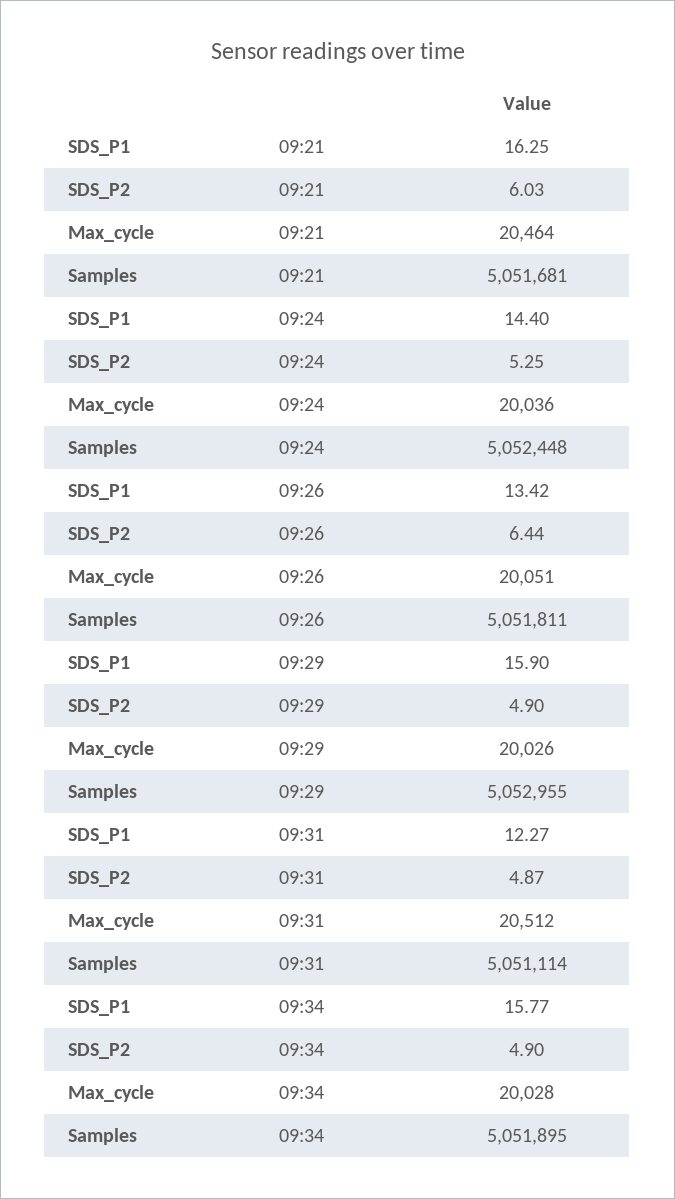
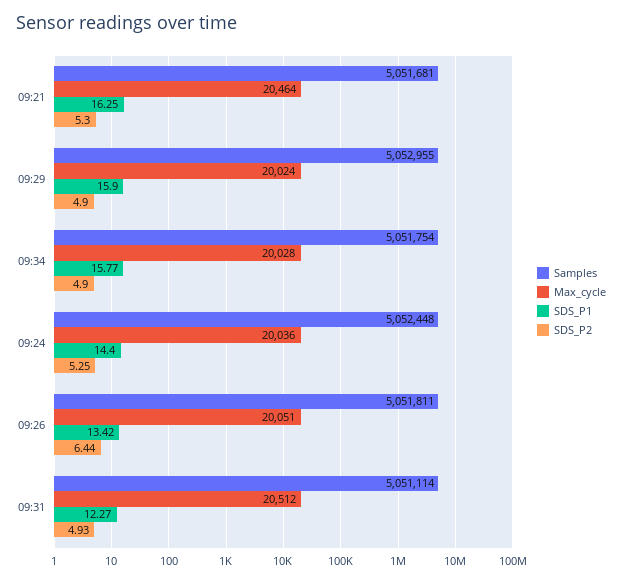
SDS_P2, 09:21: 6.03 -> 5.3
Max_cycle, 09:29: 20026 -> 20024
SDS_P2, 09:31: 4.87 -> 4.93
Samples, 09:34: 5051895 -> 5051754

